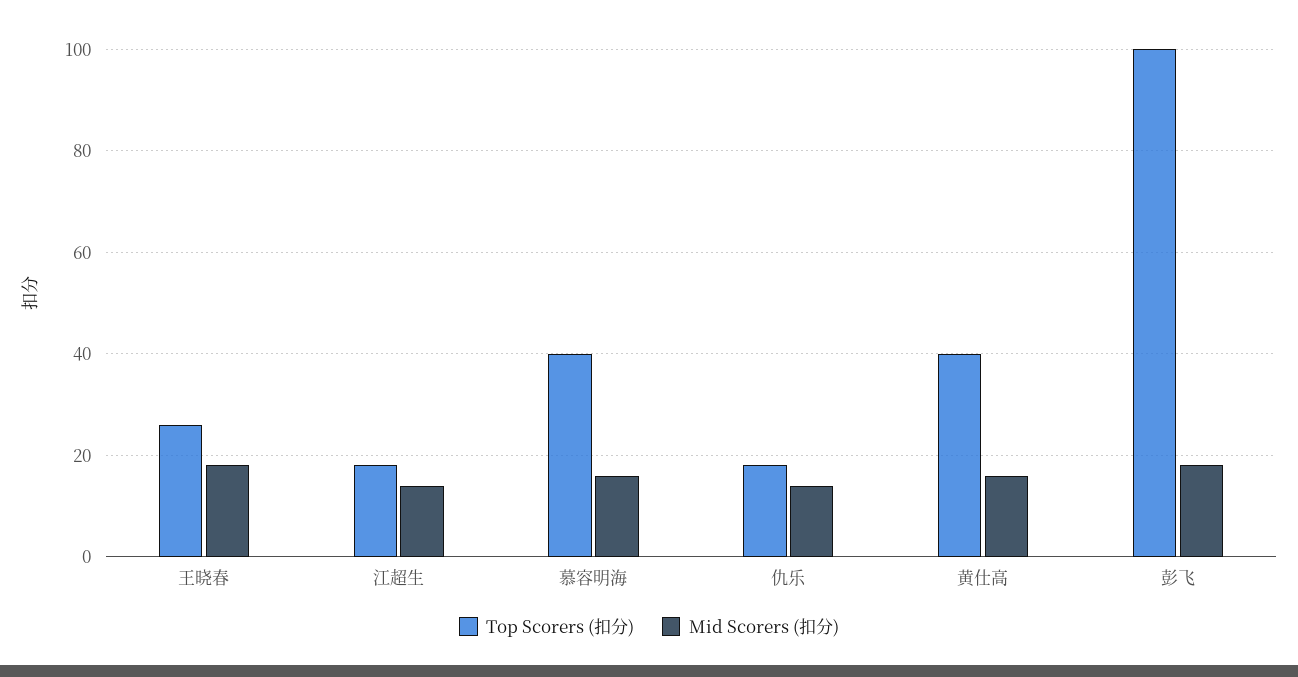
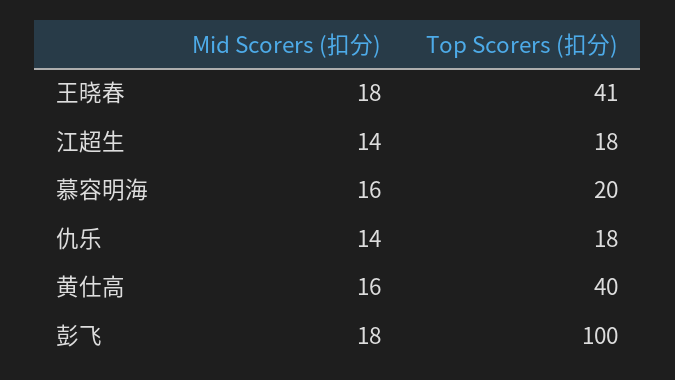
Top Scorers (扣分), 王晓春: 25 -> 41
Top Scorers (扣分), 慕容明海: 40 -> 20

